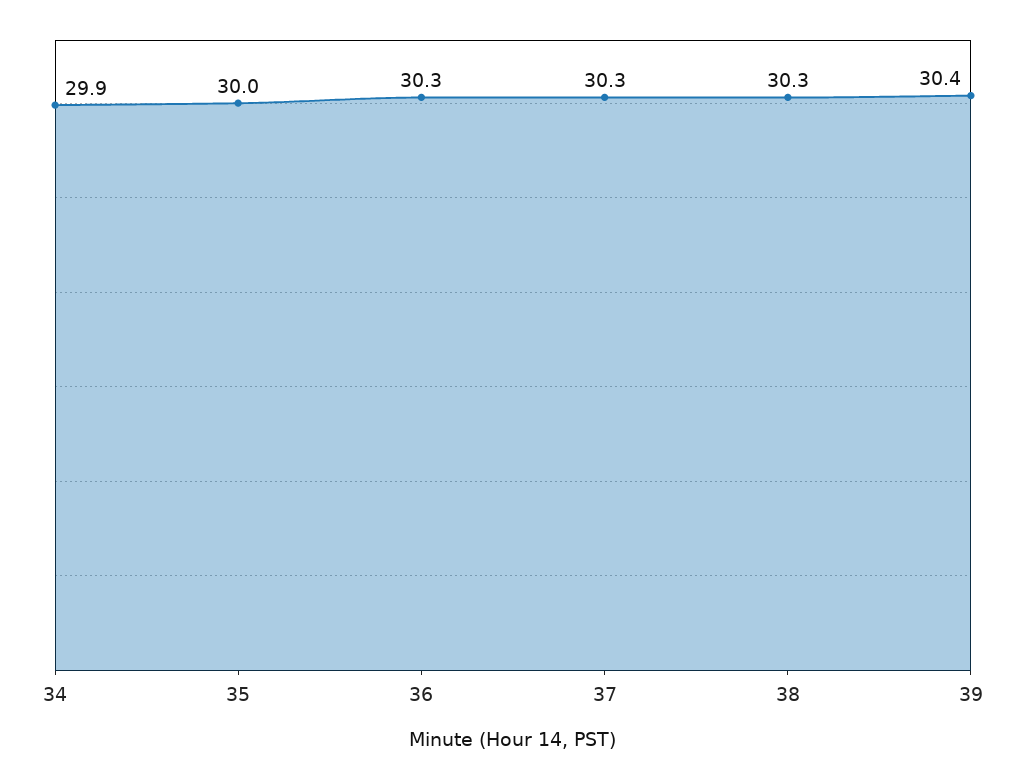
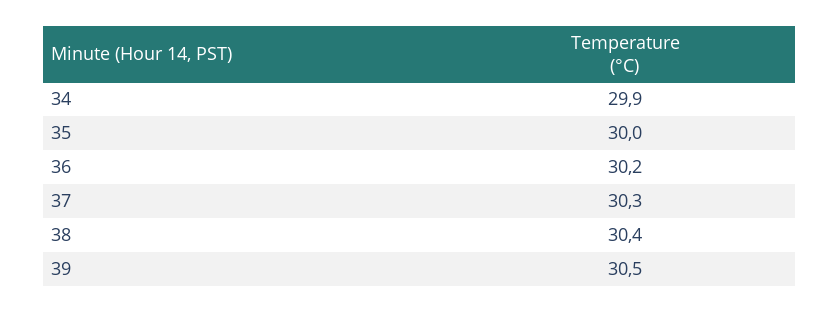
36: 30.3 -> 30.2
38: 30.3 -> 30.4
39: 30.4 -> 30.5

